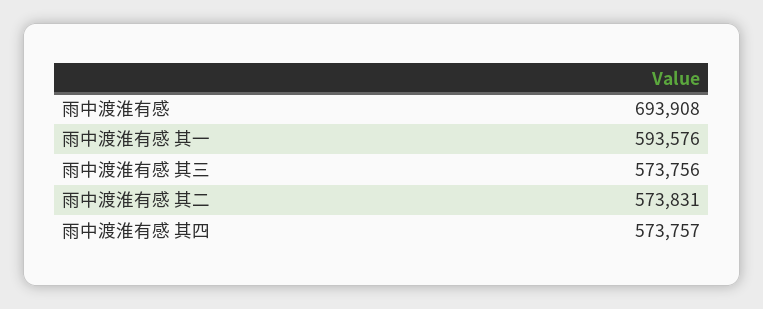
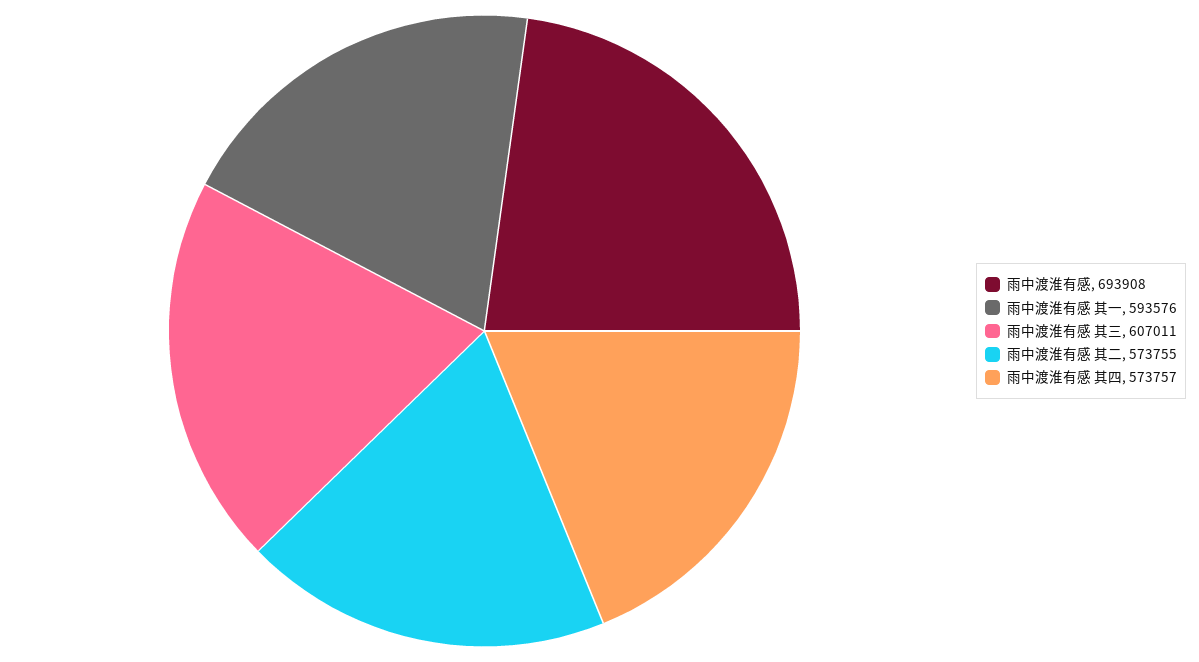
雨中渡淮有感 其三: 573756 -> 607011
雨中渡淮有感 其二: 573831 -> 573755

